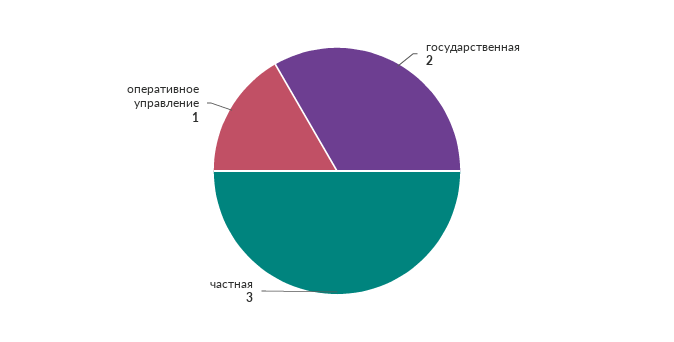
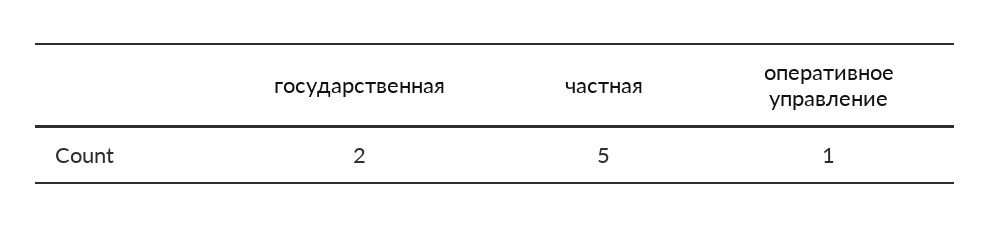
частная: 3 -> 5

